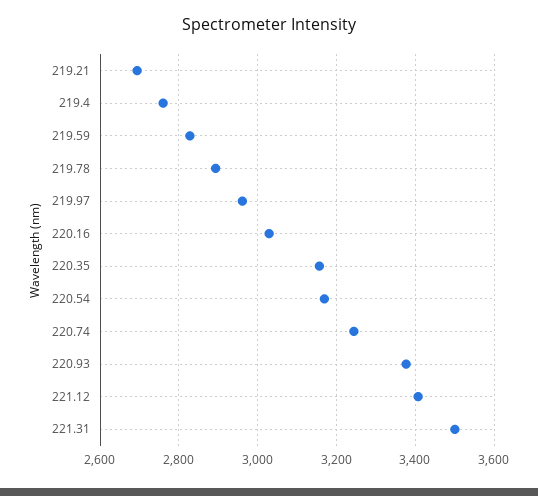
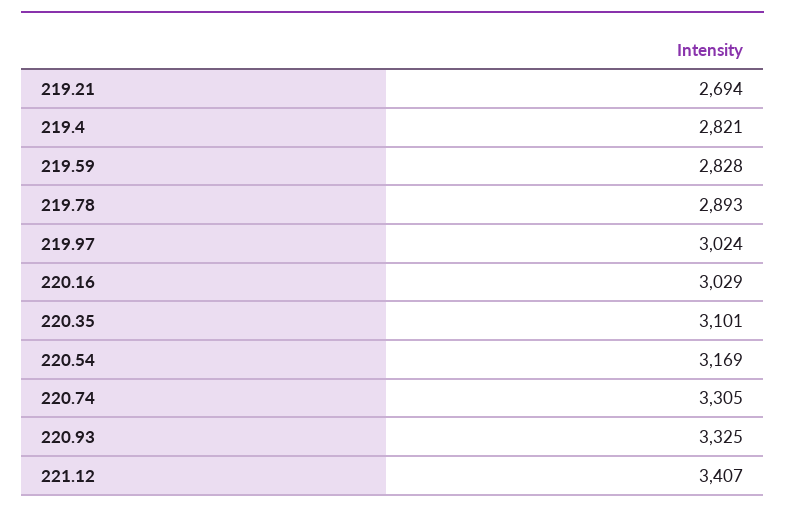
219.4: 2760 -> 2821
219.97: 2960 -> 3024
220.35: 3160 -> 3101
220.74: 3240 -> 3305
220.93: 3380 -> 3325
221.31: 3500 -> none

